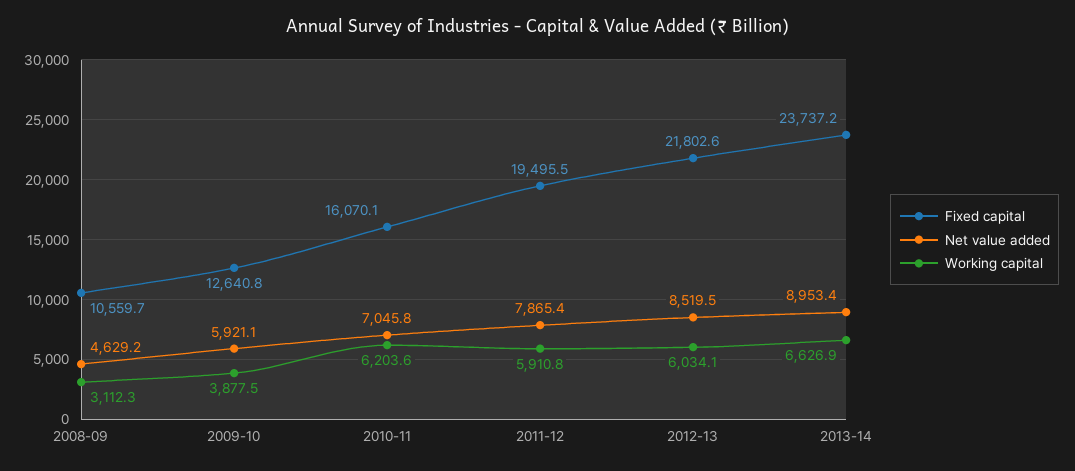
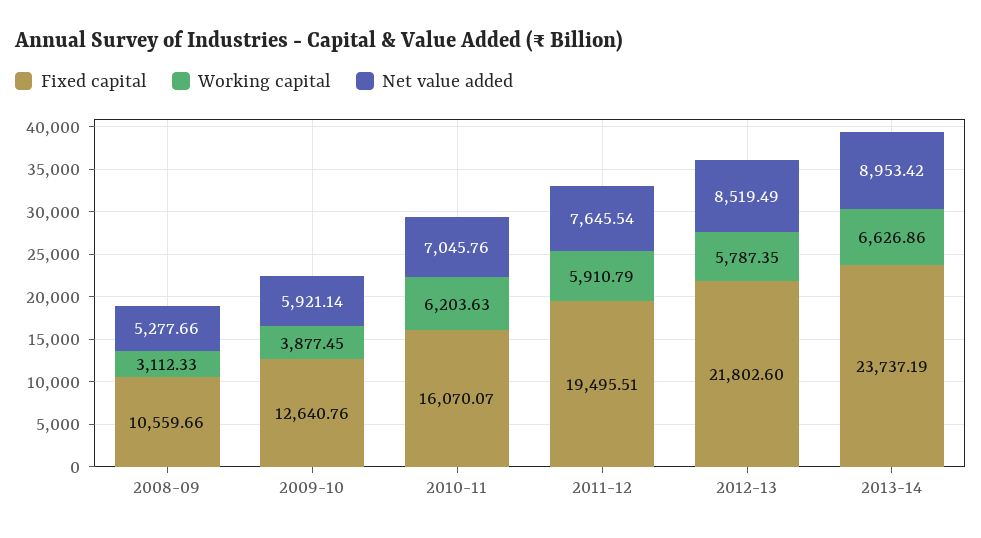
Net value added, 2008-09: 4629.2 -> 5277.66
Net value added, 2011-12: 7865.4 -> 7645.54
Working capital, 2012-13: 6034.1 -> 5787.35

